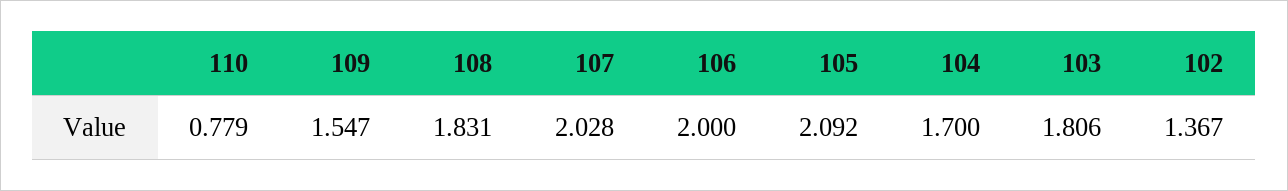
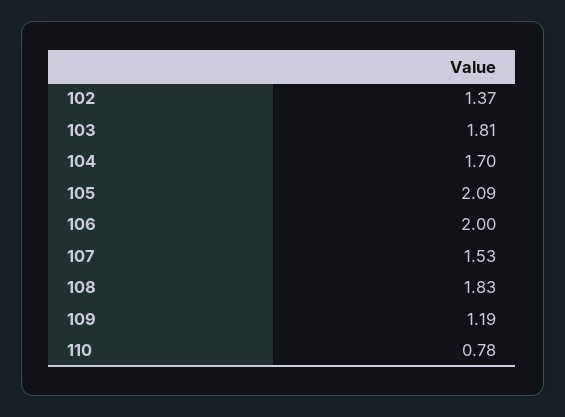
109: 1.547 -> 1.19
107: 2.028 -> 1.53

